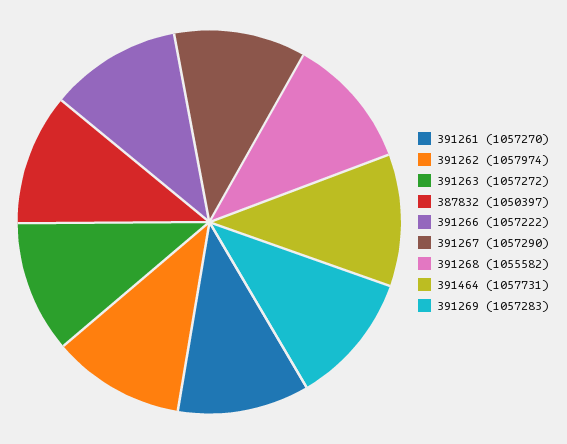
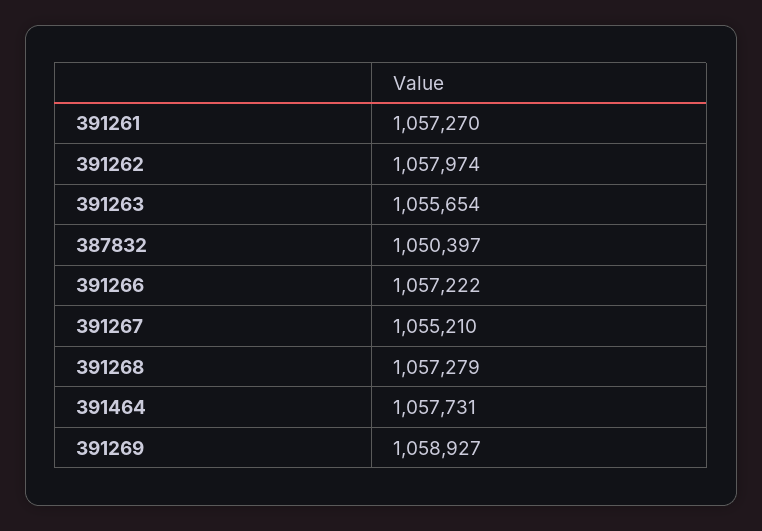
391263: 1057272 -> 1055654
391267: 1057290 -> 1055210
391268: 1055582 -> 1057279
391269: 1057283 -> 1058927

